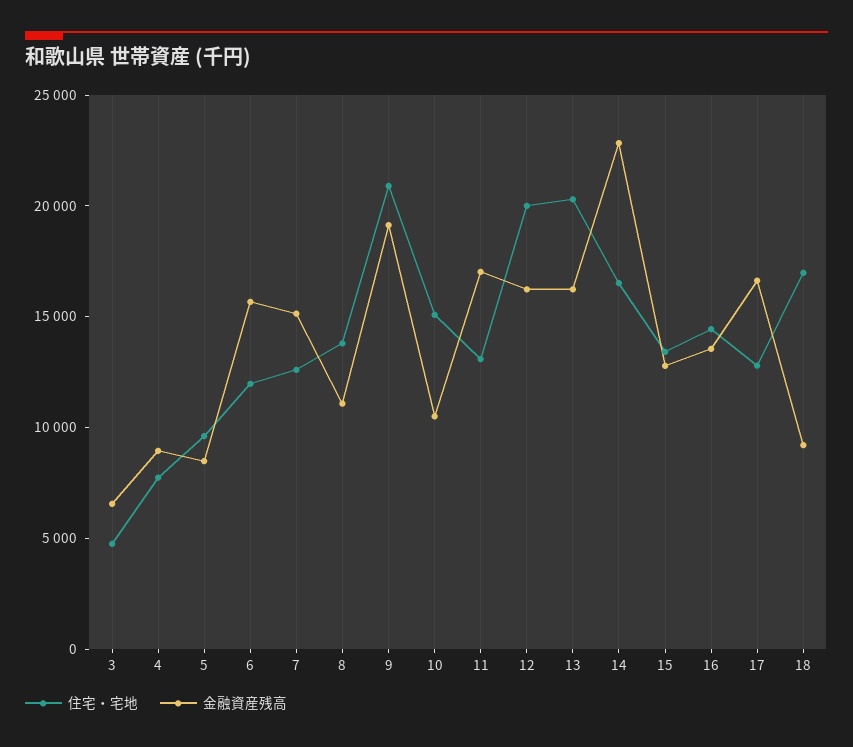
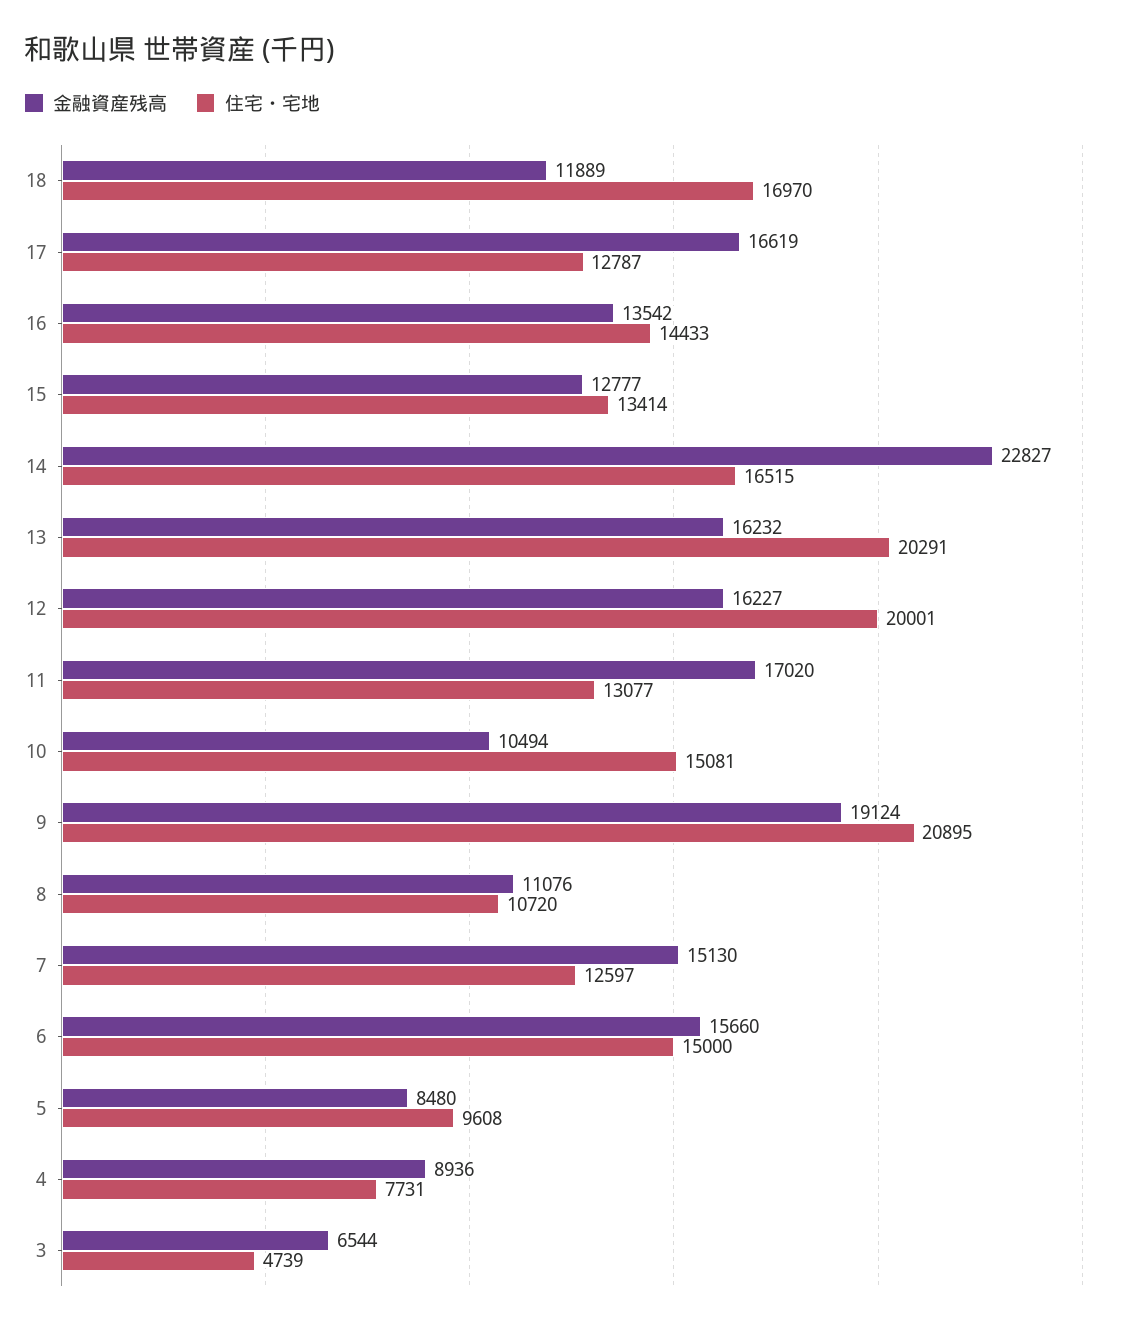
住宅・宅地, 6: 12000 -> 15000
住宅・宅地, 8: 14000 -> 10720
金融資産残高, 18: 9000 -> 11889

